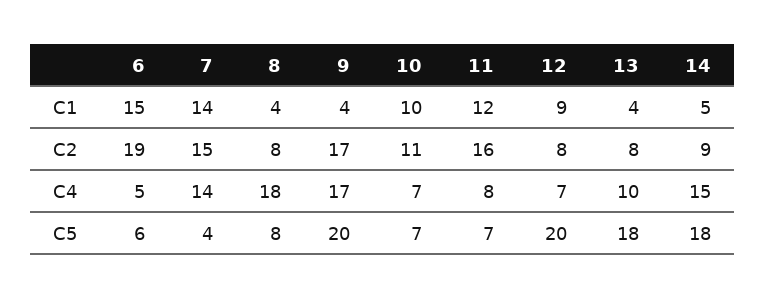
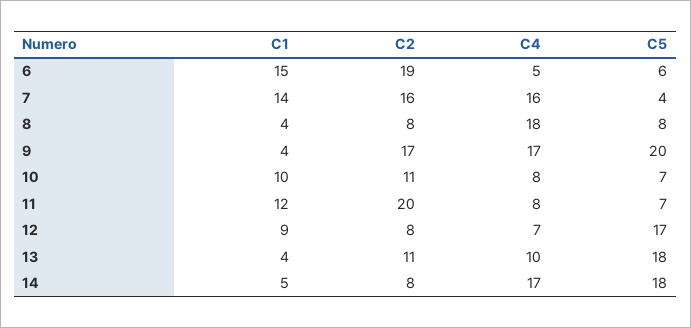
7, C2: 15 -> 16
11, C2: 16 -> 20
13, C2: 8 -> 11
14, C2: 9 -> 8
7, C4: 14 -> 16
10, C4: 7 -> 8
14, C4: 15 -> 17
12, C5: 20 -> 17

